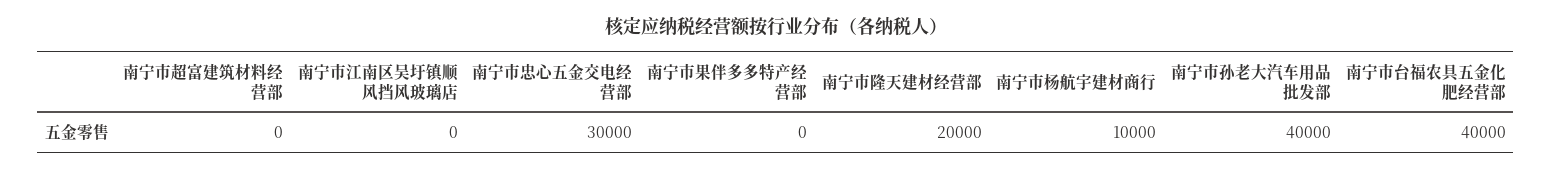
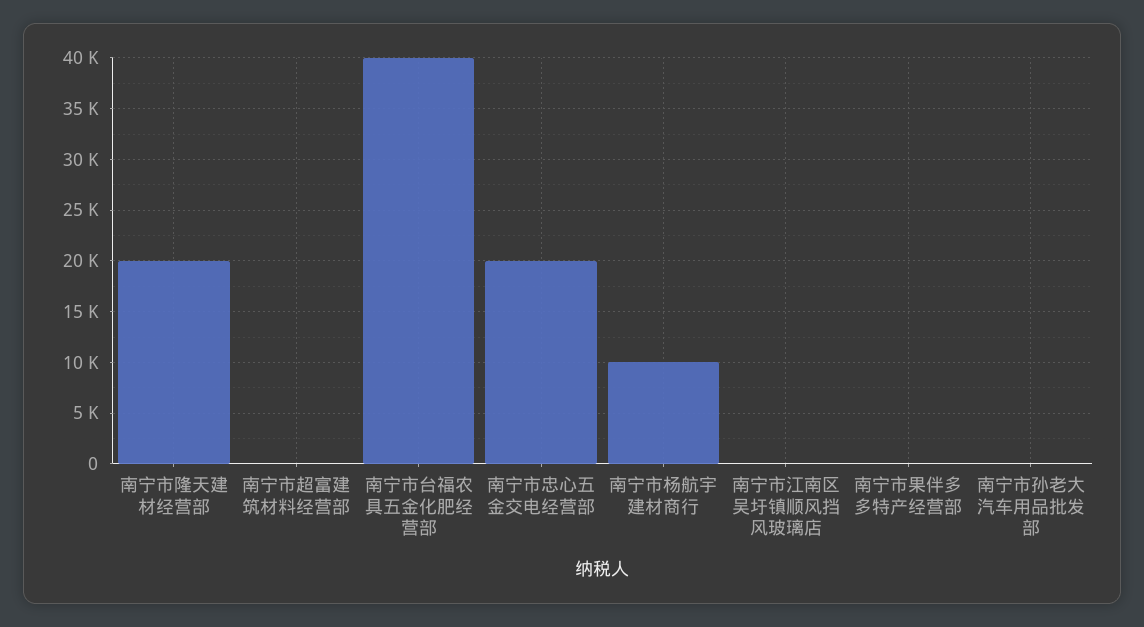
南宁市忠心五金交电经营部: 30000 -> 20000
南宁市孙老大汽车用品批发部: 40000 -> 0

